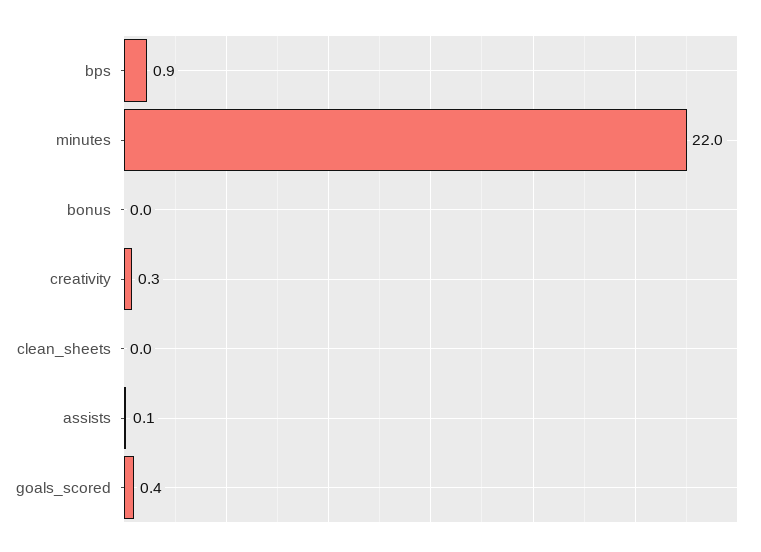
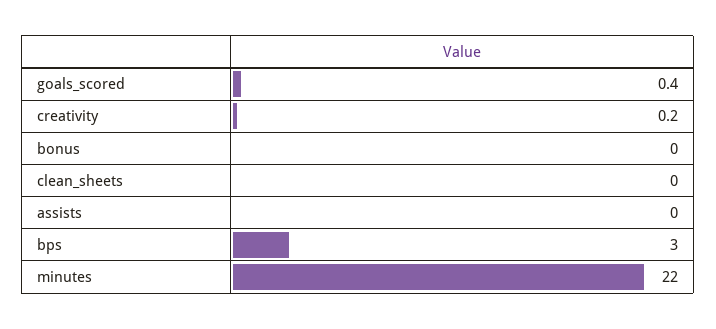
bps: 0.9 -> 3
creativity: 0.3 -> 0.2
assists: 0.1 -> 0

